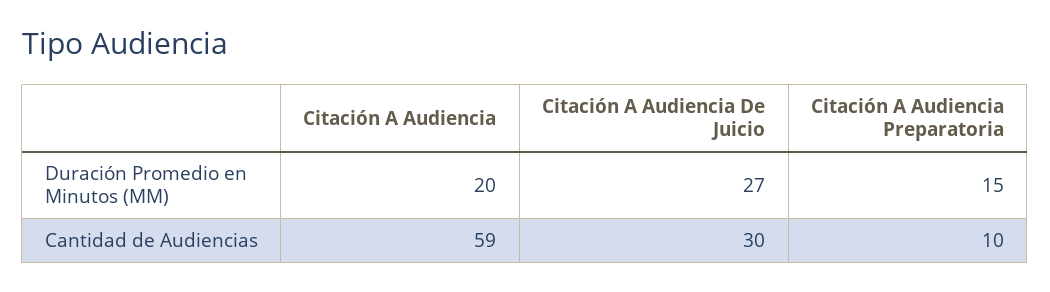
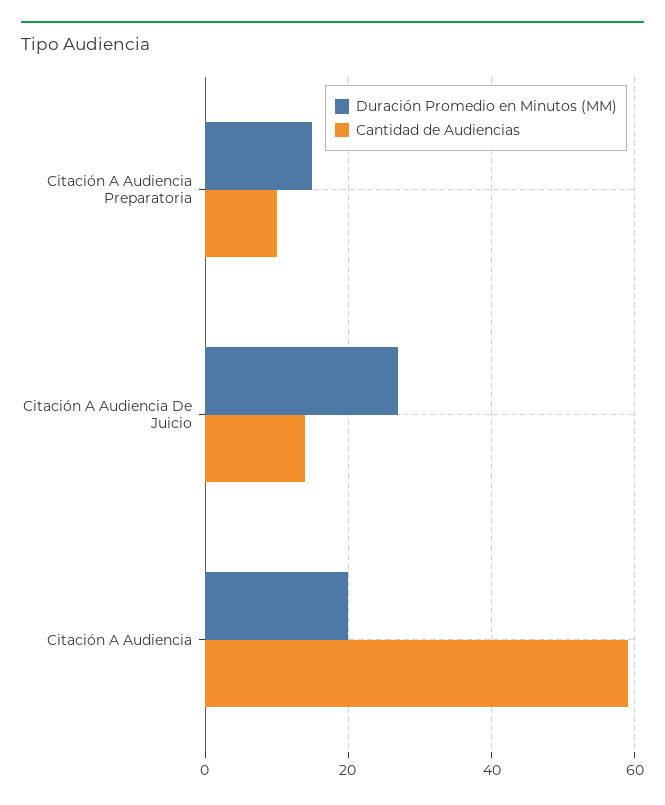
Cantidad de Audiencias, Citación A Audiencia De Juicio: 30 -> 15

